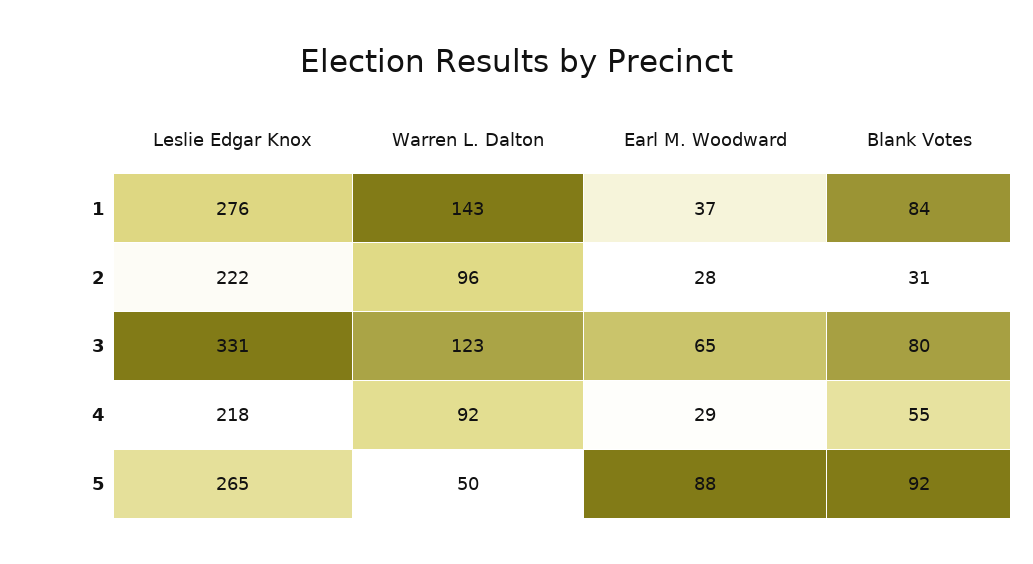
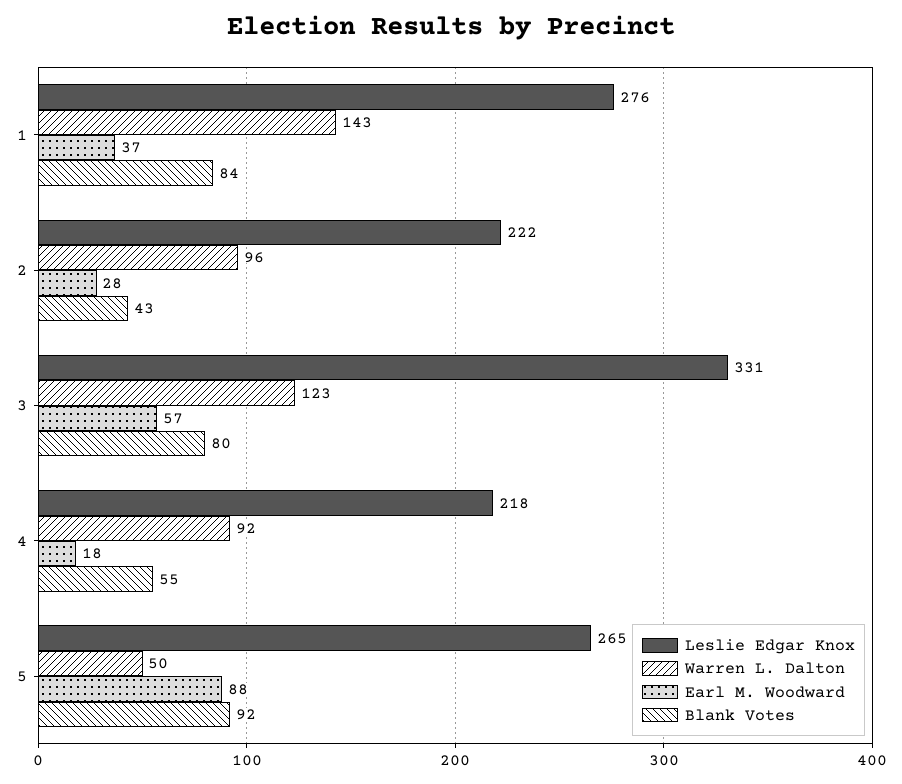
Blank Votes, 2: 31 -> 43
Earl M. Woodward, 3: 65 -> 57
Earl M. Woodward, 4: 29 -> 18

